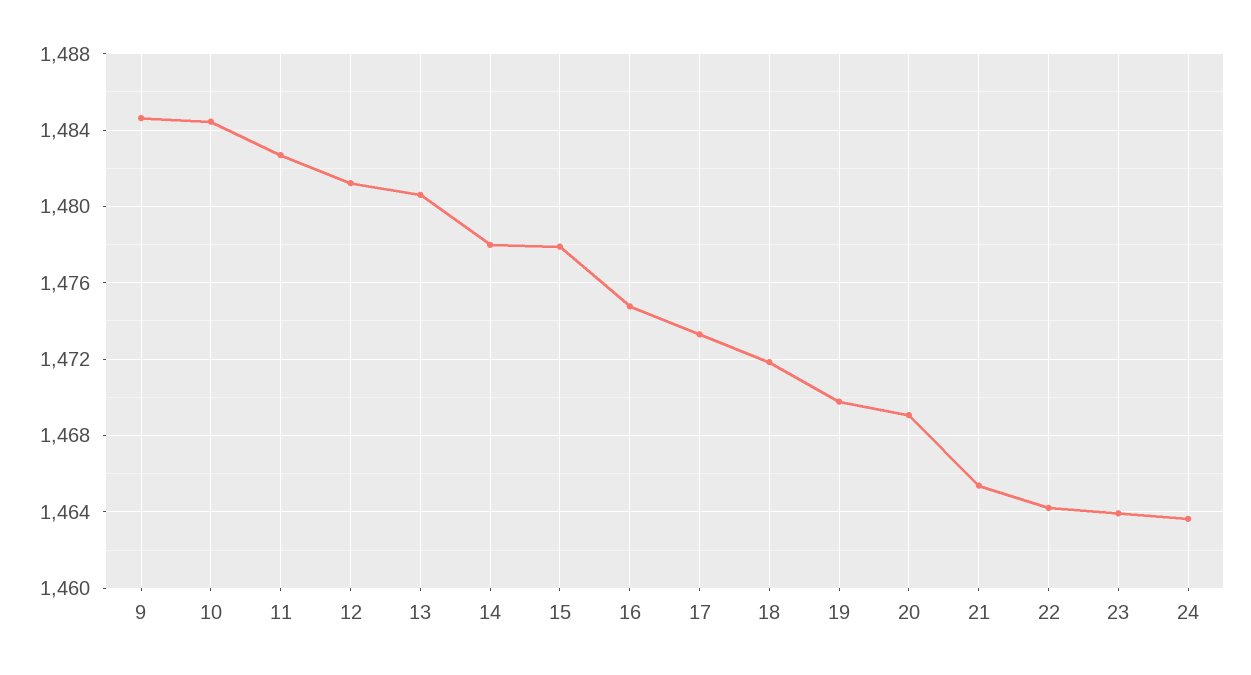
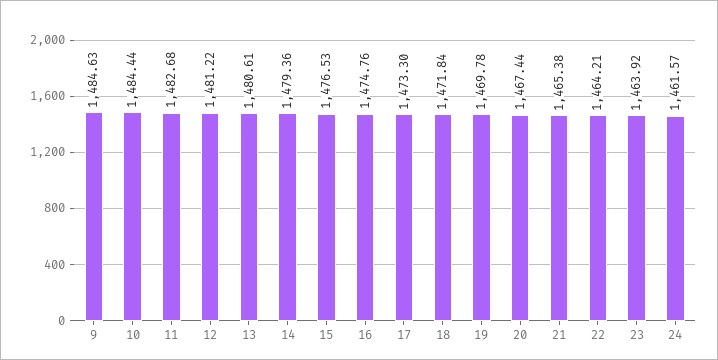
14: 1478 -> 1479.36
15: 1478 -> 1476.53
20: 1469 -> 1467.44
24: 1463.5 -> 1461.57

